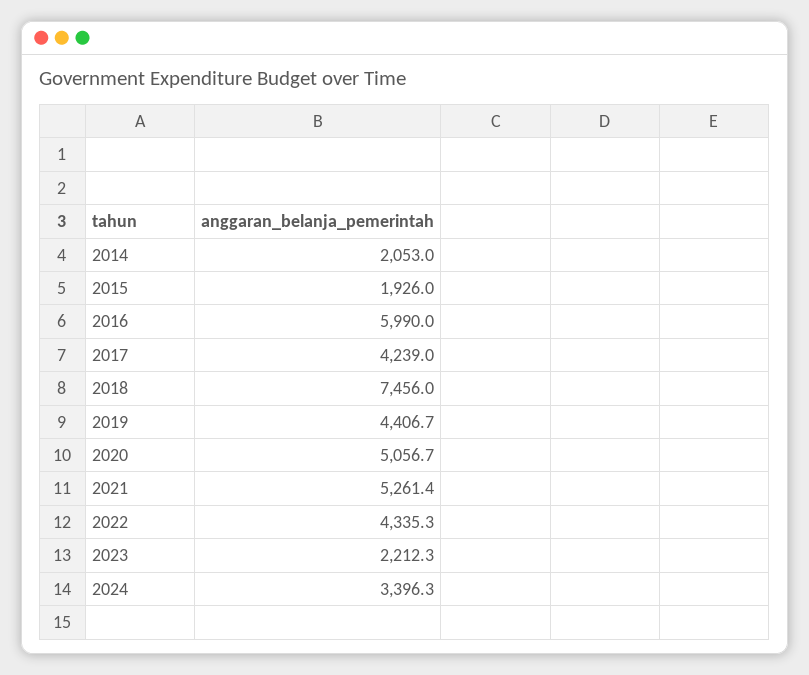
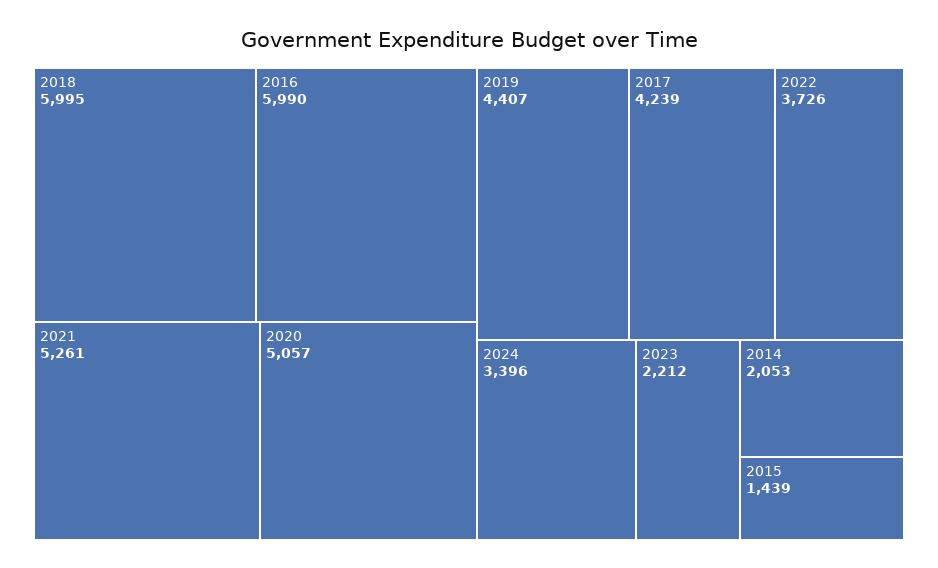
2015: 1926 -> 1439
2018: 7456 -> 5995
2022: 4335.3 -> 3726

